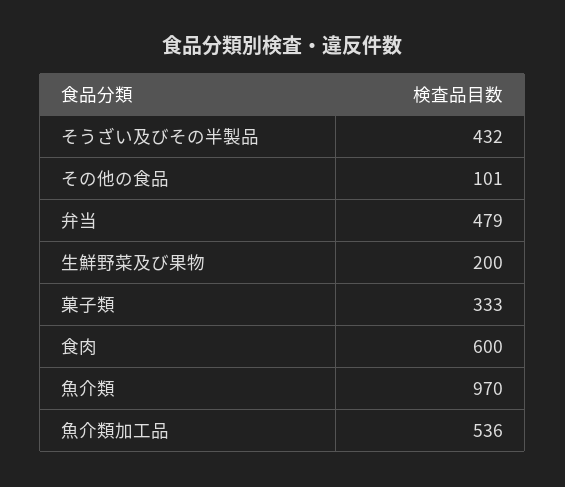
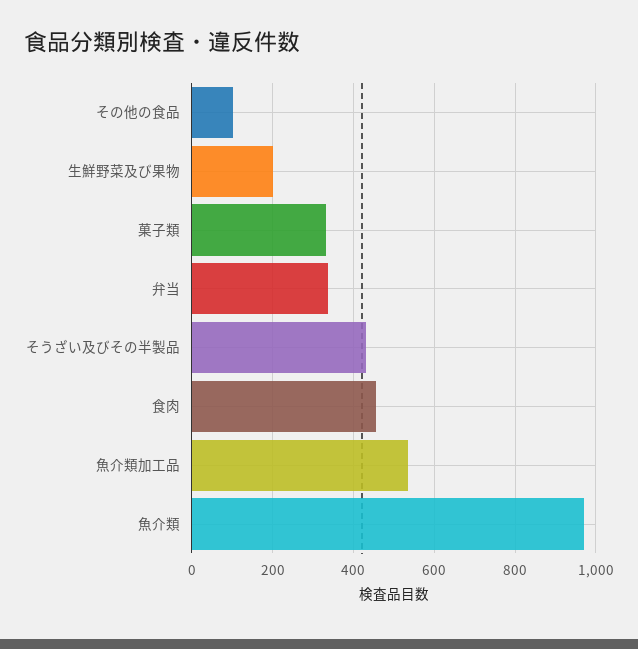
弁当: 479 -> 340
食肉: 600 -> 460

